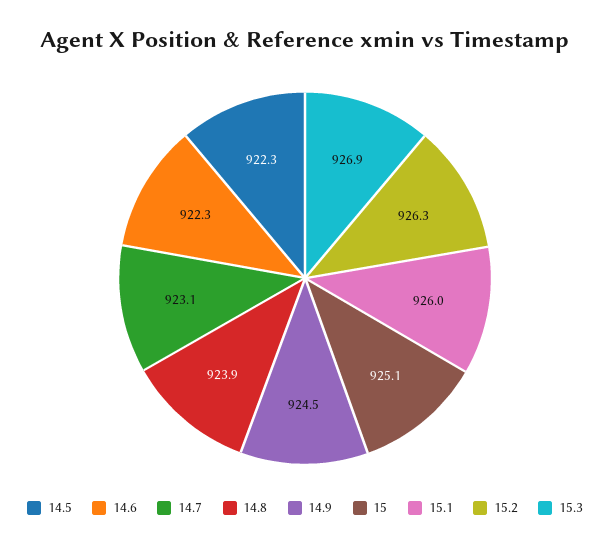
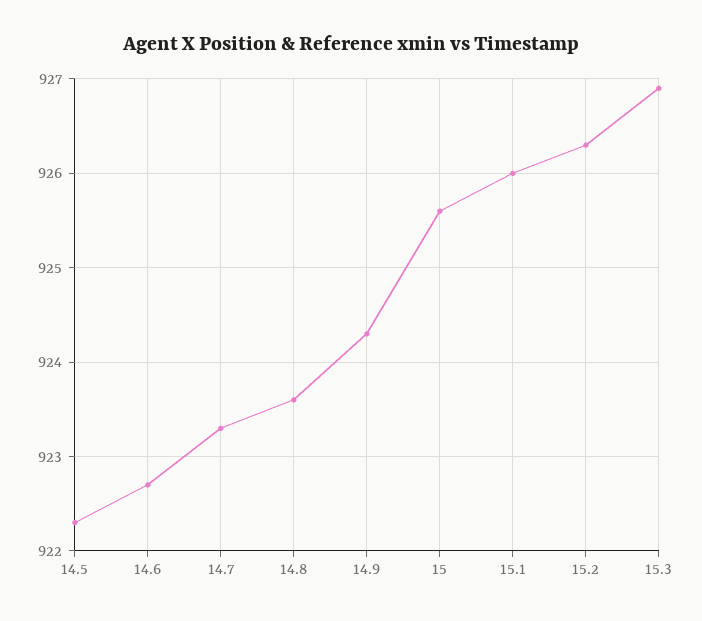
14.6: 922.3 -> 922.7
14.7: 923.1 -> 923.3
14.8: 923.9 -> 923.6
14.9: 924.5 -> 924.3
15: 925.1 -> 925.6

